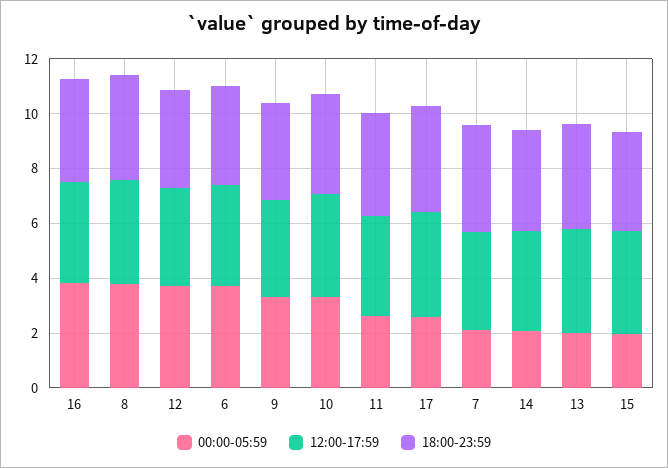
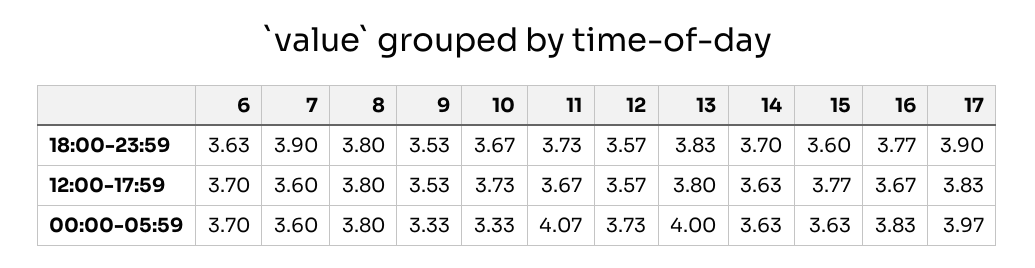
00:00-05:59, 11: 2.5 -> 4.07
00:00-05:59, 17: 2.5 -> 3.97
00:00-05:59, 7: 2 -> 3.6
00:00-05:59, 14: 2 -> 3.63
00:00-05:59, 13: 2 -> 4
00:00-05:59, 15: 2 -> 3.63

